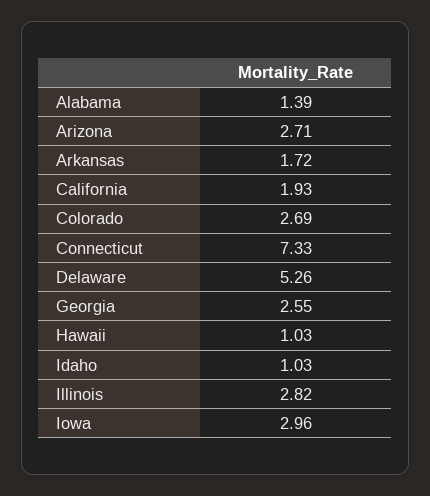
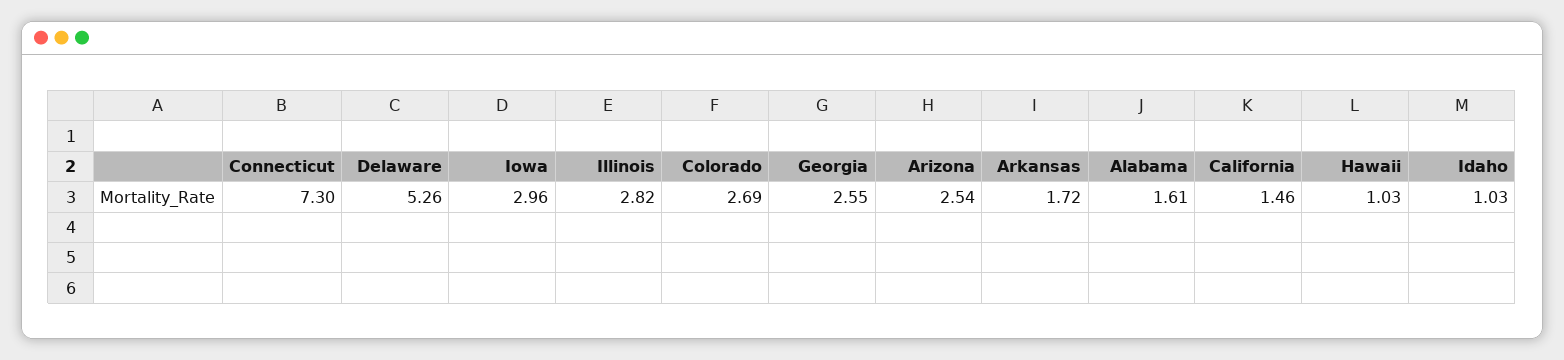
Alabama: 1.39 -> 1.61
Arizona: 2.71 -> 2.54
California: 1.93 -> 1.46
Connecticut: 7.33 -> 7.3

